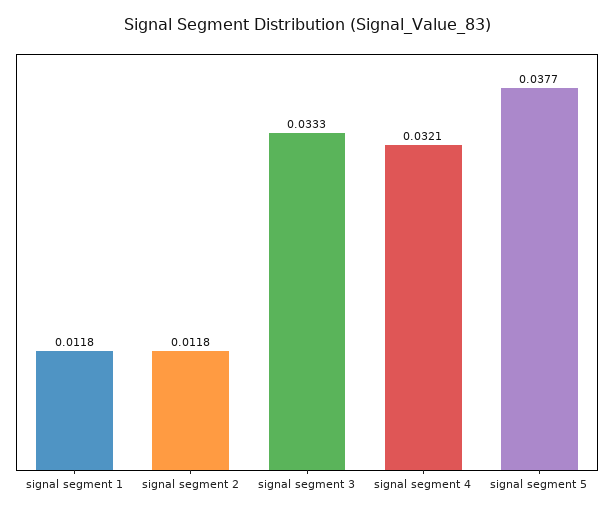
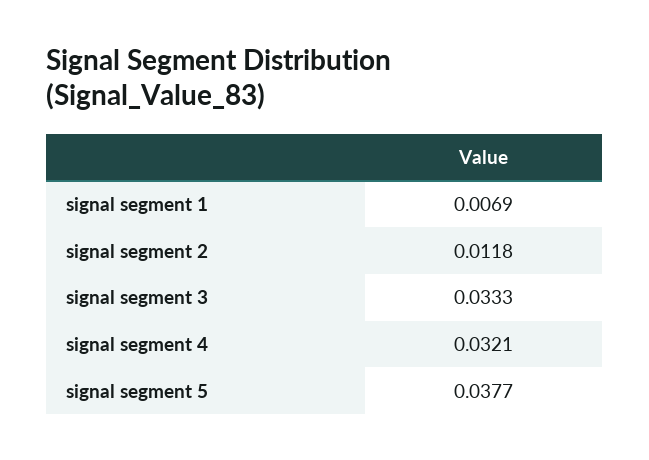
signal segment 1: 0.0118 -> 0.0069

